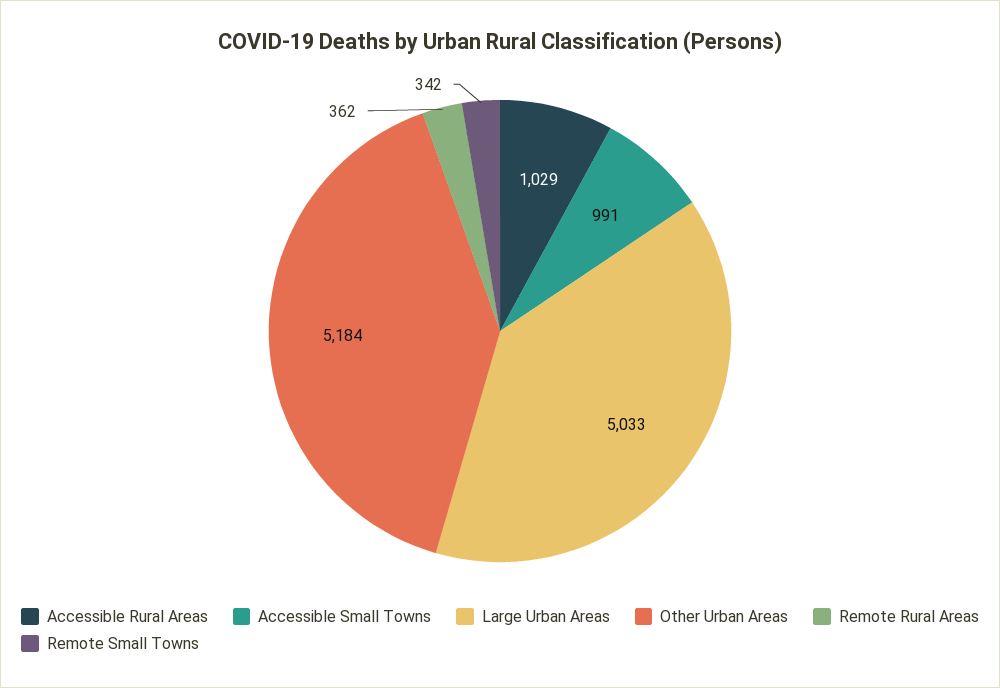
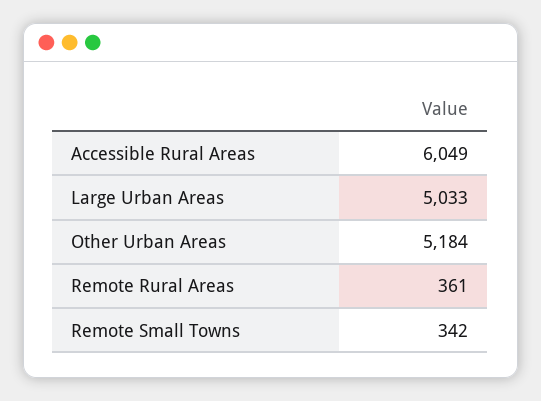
Accessible Rural Areas: 1029 -> 6049
Accessible Small Towns: 991 -> none
Remote Rural Areas: 362 -> 361

